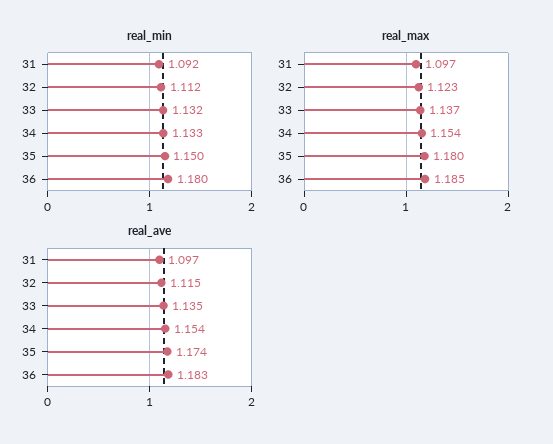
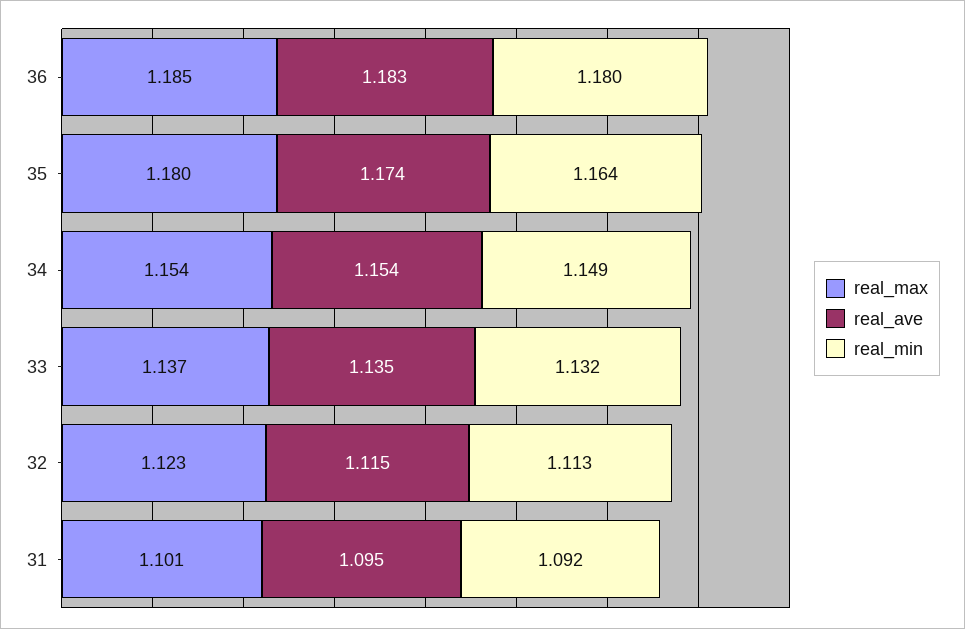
real_min, 32: 1.112 -> 1.113
real_min, 34: 1.133 -> 1.149
real_min, 35: 1.15 -> 1.164
real_max, 31: 1.097 -> 1.101
real_ave, 31: 1.097 -> 1.095

